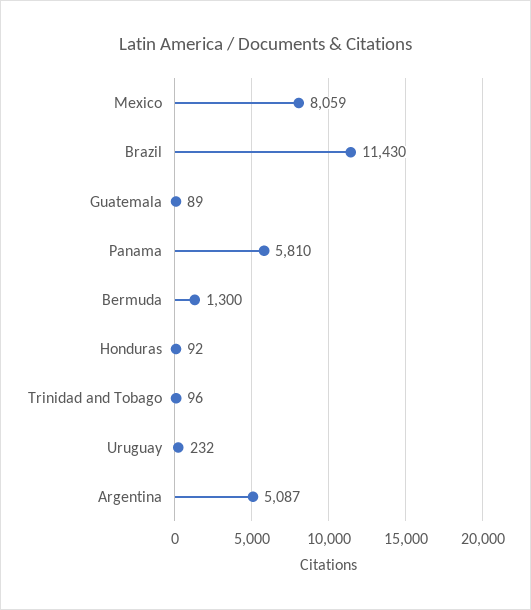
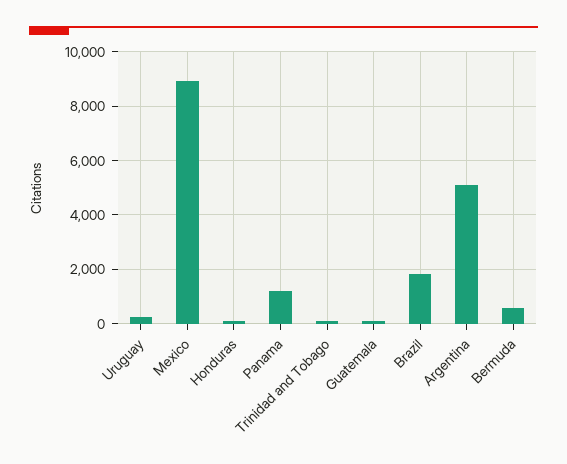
Mexico: 8059 -> 9000
Brazil: 11430 -> 1750
Panama: 5810 -> 1250
Bermuda: 1300 -> 500

